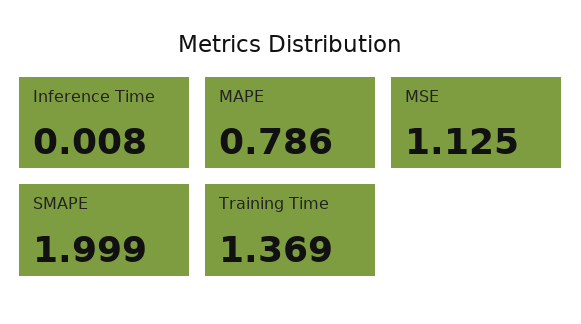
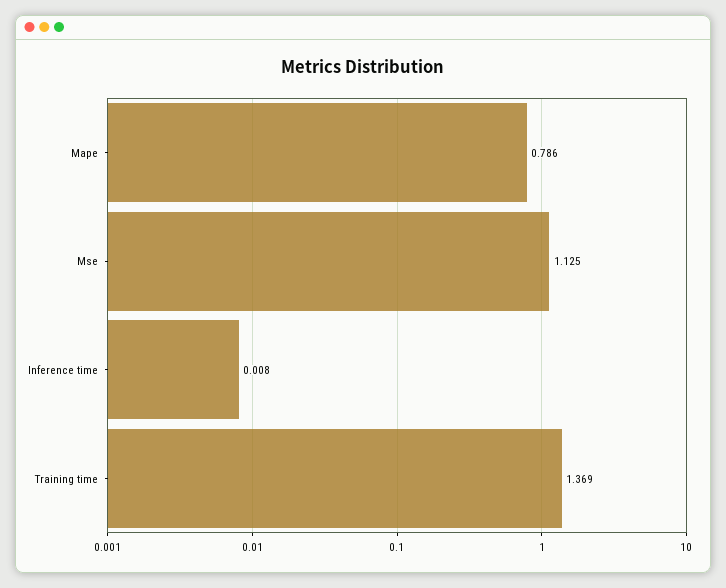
SMAPE: 1.999 -> none

